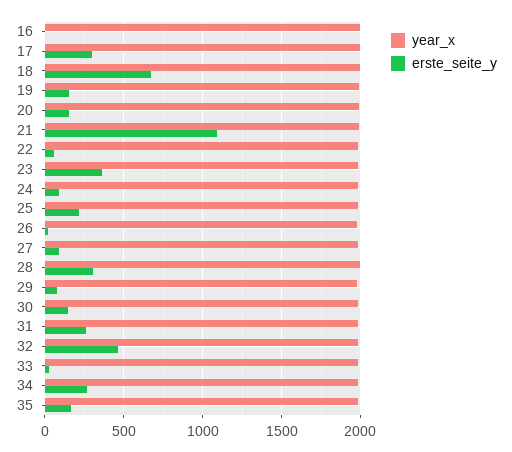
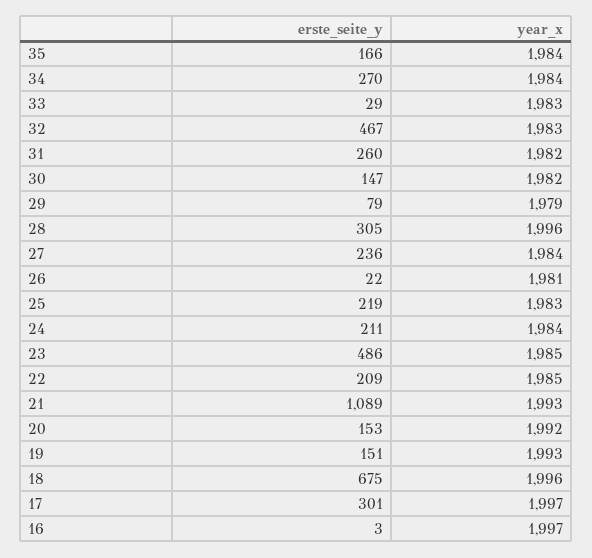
erste_seite_y, 22: 50 -> 209
erste_seite_y, 23: 350 -> 486
erste_seite_y, 24: 100 -> 211
erste_seite_y, 27: 100 -> 236

